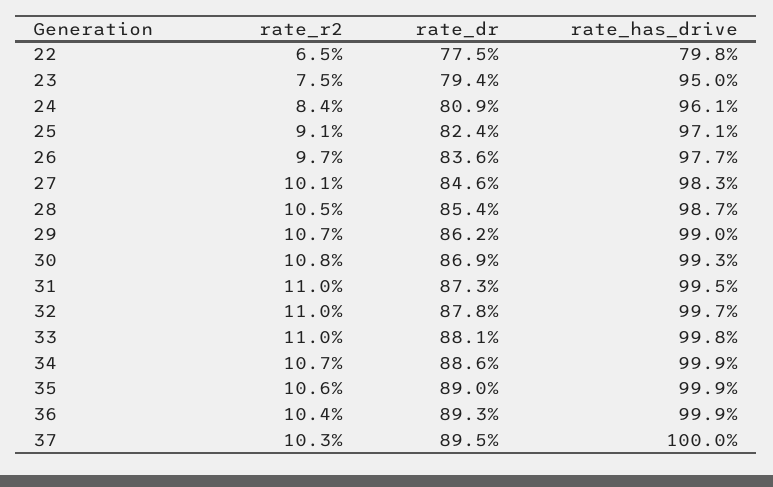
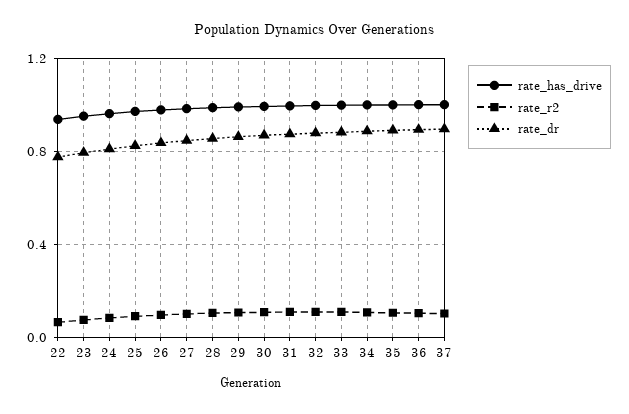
rate_has_drive, 22: 0.798 -> 0.95

